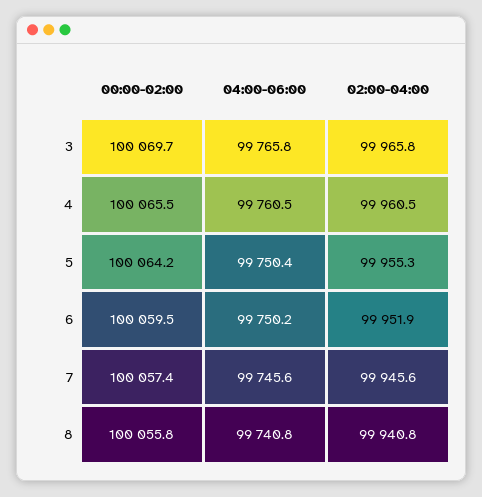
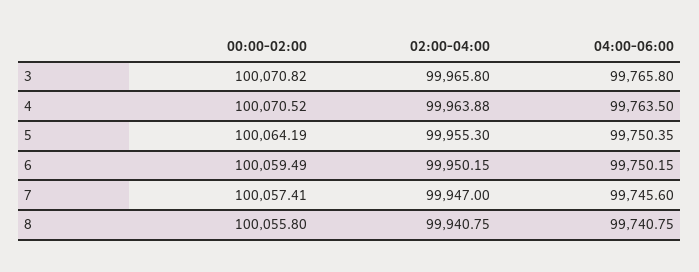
00:00-02:00, 3: 100069.7 -> 100070.82
00:00-02:00, 4: 100065.5 -> 100070.52
04:00-06:00, 4: 99760.5 -> 99763.5
02:00-04:00, 4: 99960.5 -> 99963.88
02:00-04:00, 6: 99951.9 -> 99950.15
02:00-04:00, 7: 99945.6 -> 99947

